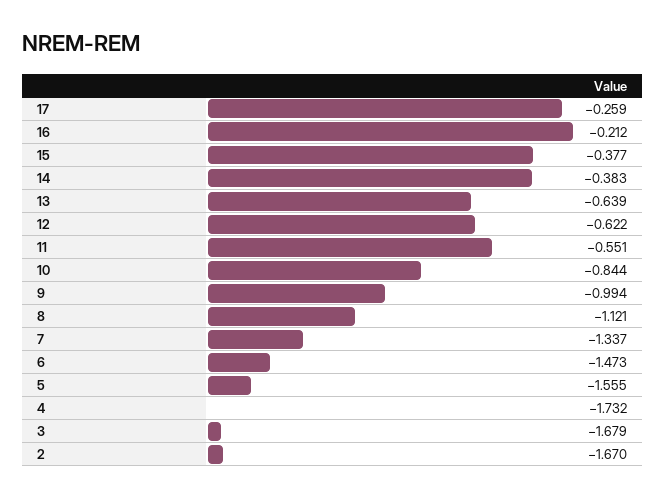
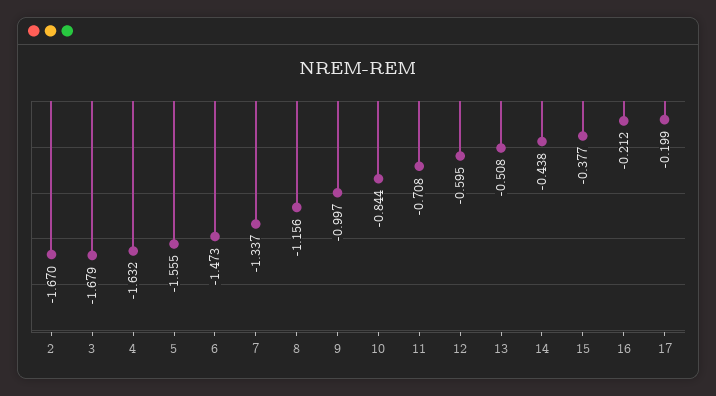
17: -0.259 -> -0.199
14: -0.383 -> -0.438
13: -0.639 -> -0.508
12: -0.622 -> -0.595
11: -0.551 -> -0.708
9: -0.994 -> -0.997
8: -1.121 -> -1.156
4: -1.732 -> -1.632

